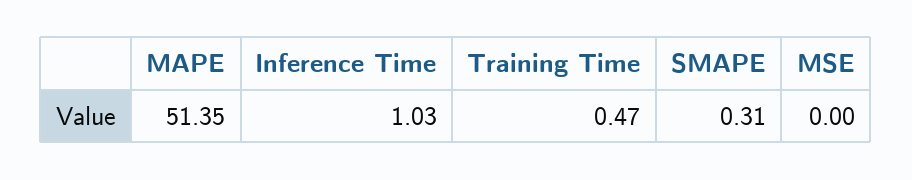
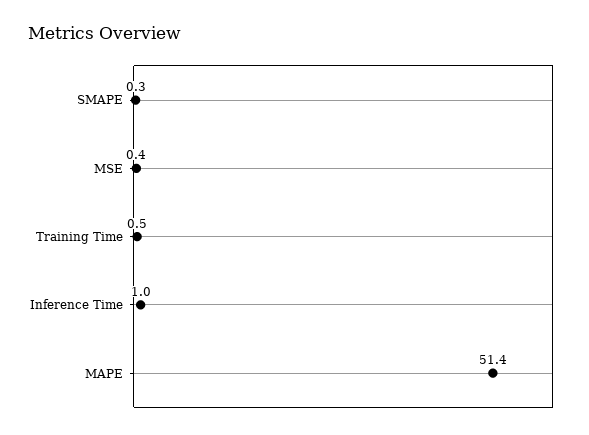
MSE: 0 -> 0.4

